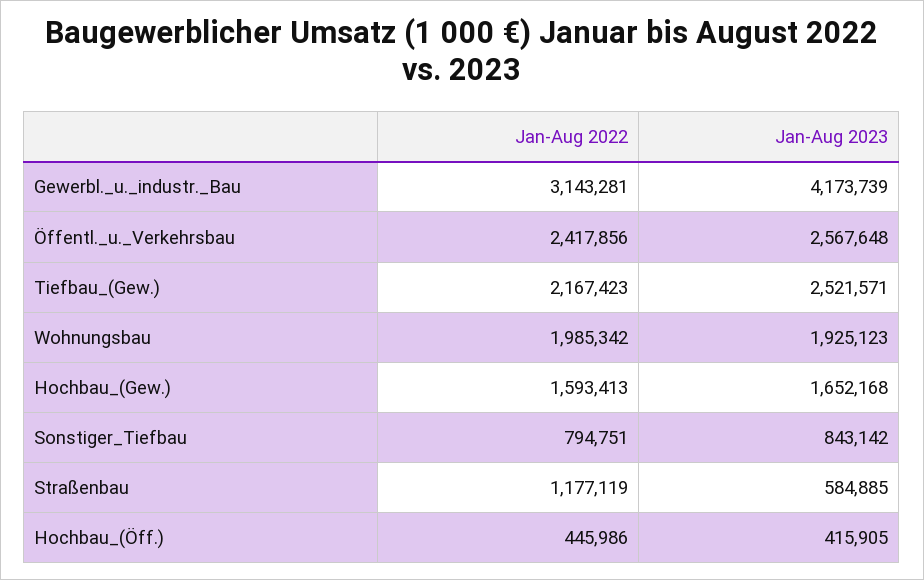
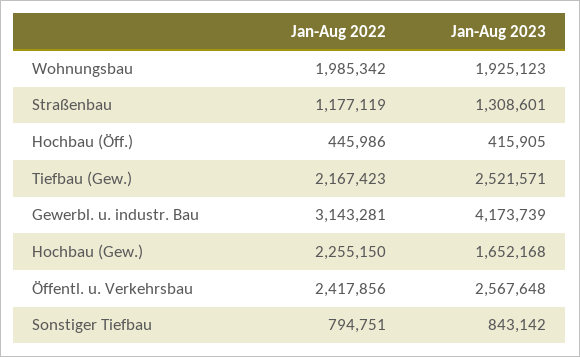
Jan-Aug 2022, Hochbau_(Gew.): 1593413 -> 2255150
Jan-Aug 2023, Straßenbau: 584885 -> 1308601

